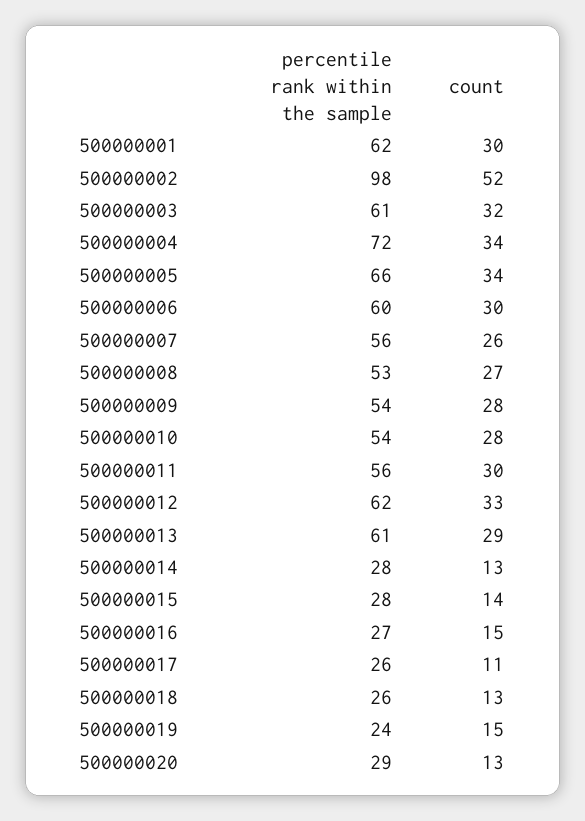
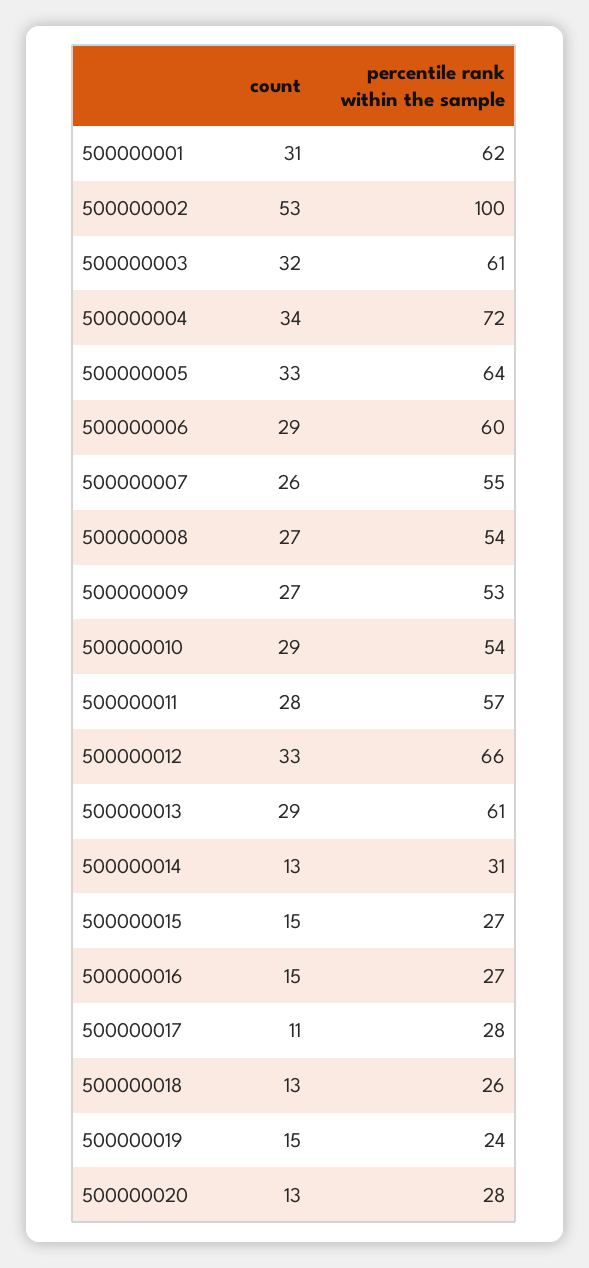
count, 500000001: 30 -> 31
percentile rank within the sample, 500000002: 98 -> 100
count, 500000002: 52 -> 53
percentile rank within the sample, 500000005: 66 -> 64
count, 500000005: 34 -> 33
count, 500000006: 30 -> 29
percentile rank within the sample, 500000007: 56 -> 55
percentile rank within the sample, 500000008: 53 -> 54
percentile rank within the sample, 500000009: 54 -> 53
count, 500000009: 28 -> 27
count, 500000010: 28 -> 29
percentile rank within the sample, 500000011: 56 -> 57
count, 500000011: 30 -> 28
percentile rank within the sample, 500000012: 62 -> 66
percentile rank within the sample, 500000014: 28 -> 31
percentile rank within the sample, 500000015: 28 -> 27
count, 500000015: 14 -> 15
percentile rank within the sample, 500000017: 26 -> 28
percentile rank within the sample, 500000020: 29 -> 28

